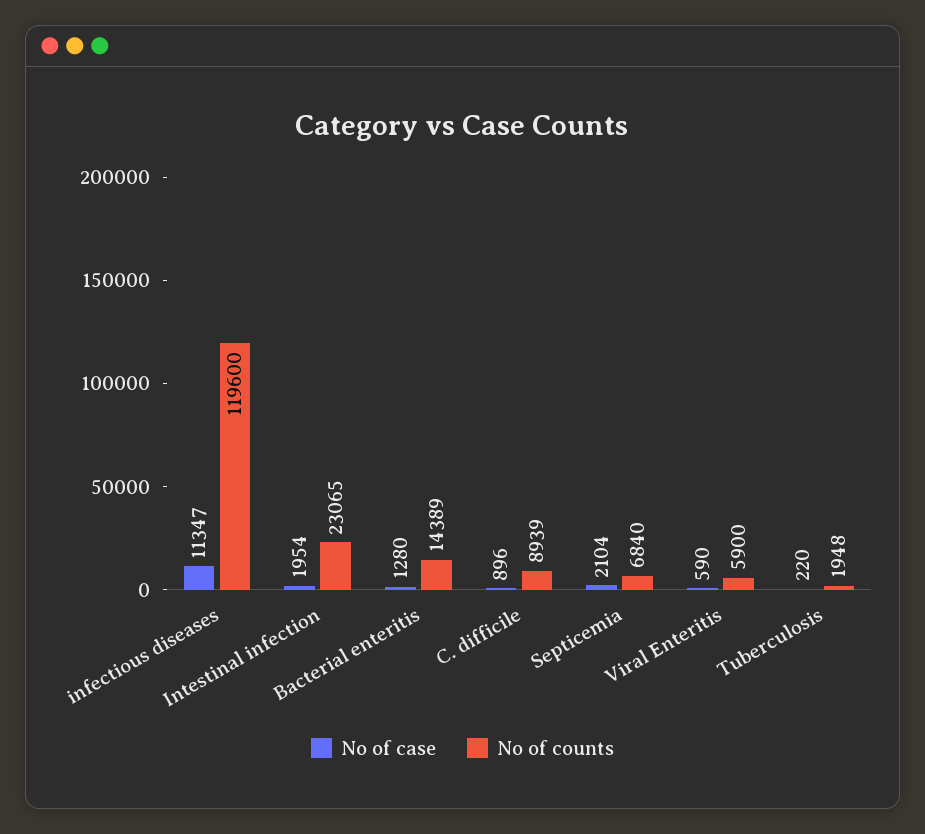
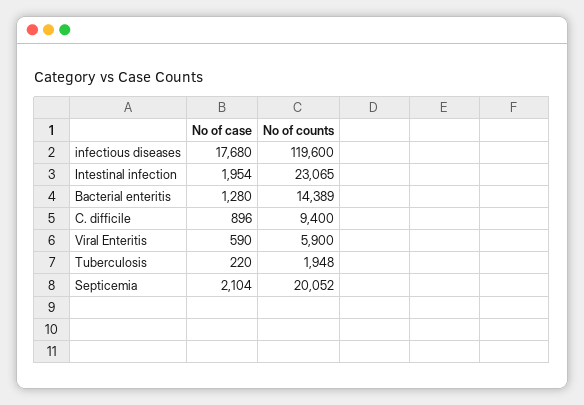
No of case, infectious diseases: 11347 -> 17680
No of counts, C. difficile: 8939 -> 9400
No of counts, Septicemia: 6840 -> 20052

